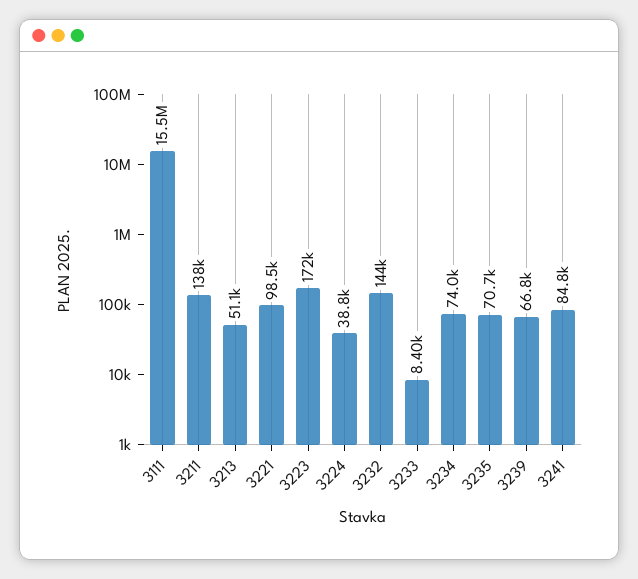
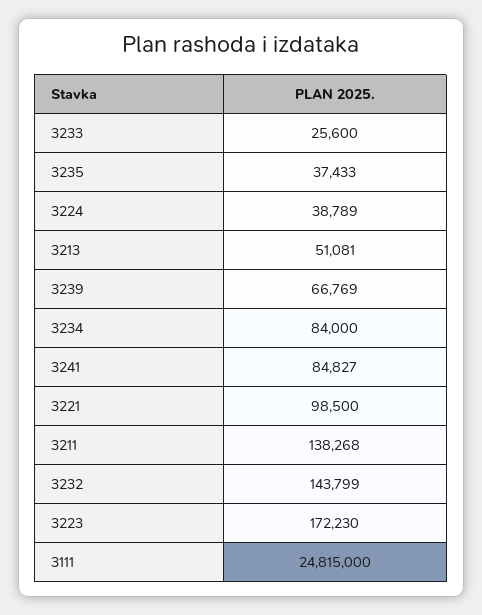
3111: 15500000 -> 24815000
3233: 8400 -> 25600
3234: 74000 -> 84000
3235: 70700 -> 37433

